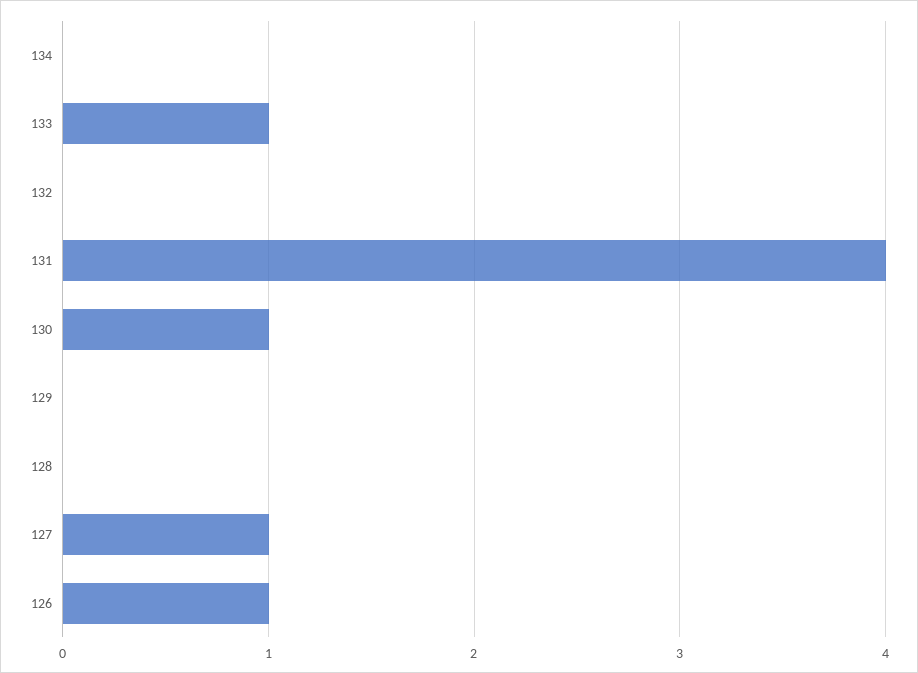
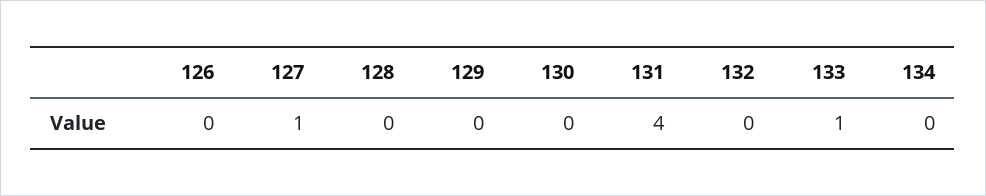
130: 1 -> 0
126: 1 -> 0

